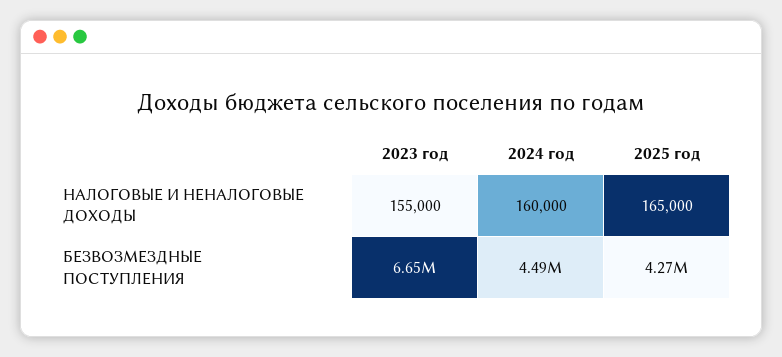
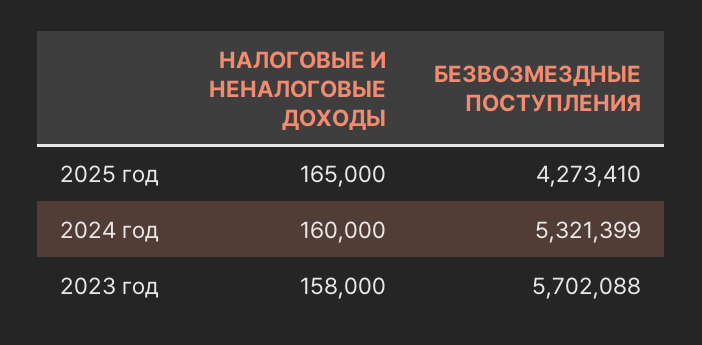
2023 год, НАЛОГОВЫЕ И НЕНАЛОГОВЫЕ ДОХОДЫ: 155000 -> 158000
2023 год, БЕЗВОЗМЕЗДНЫЕ ПОСТУПЛЕНИЯ: 6650000 -> 5702088
2024 год, БЕЗВОЗМЕЗДНЫЕ ПОСТУПЛЕНИЯ: 4490000 -> 5321399

